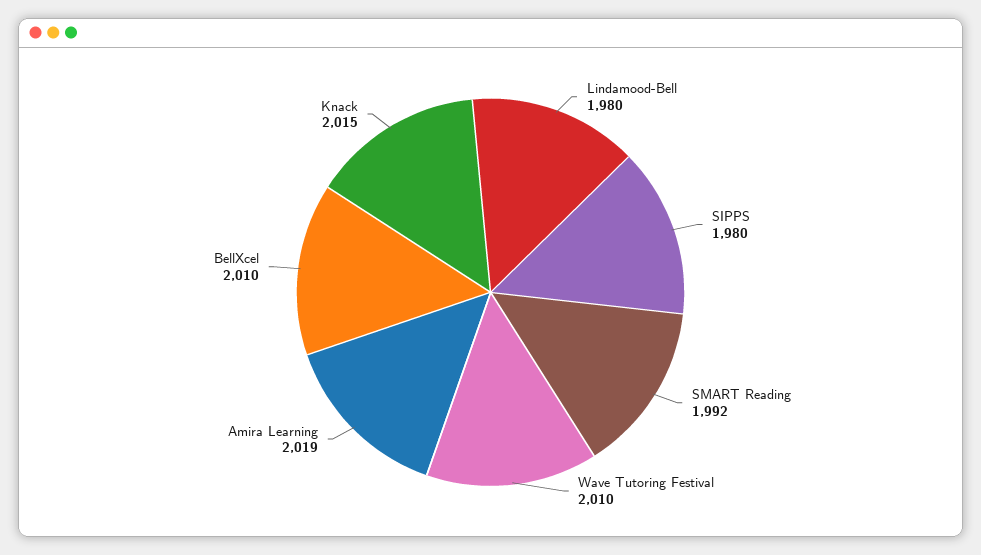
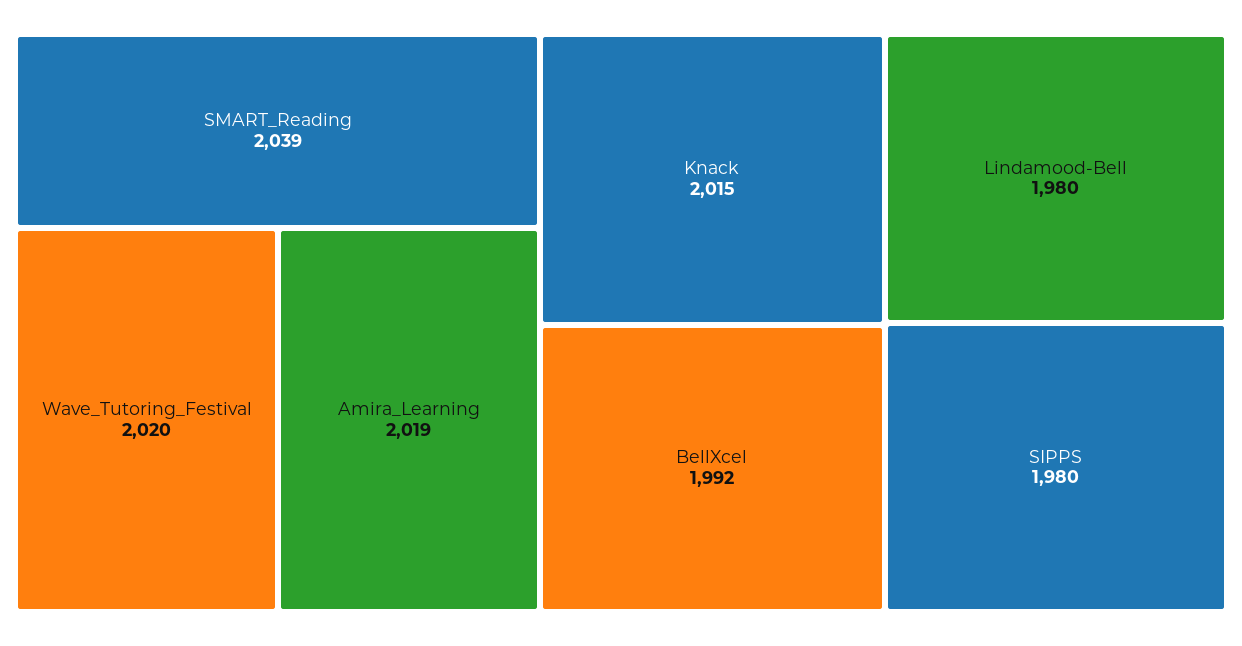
SMART Reading: 1992 -> 2039
Wave Tutoring Festival: 2010 -> 2020
BellXcel: 2010 -> 1992

